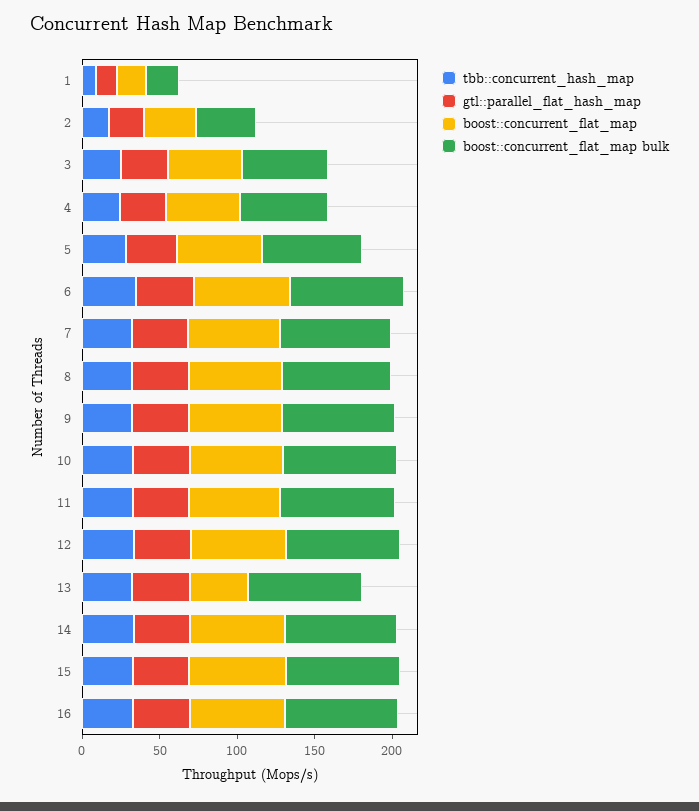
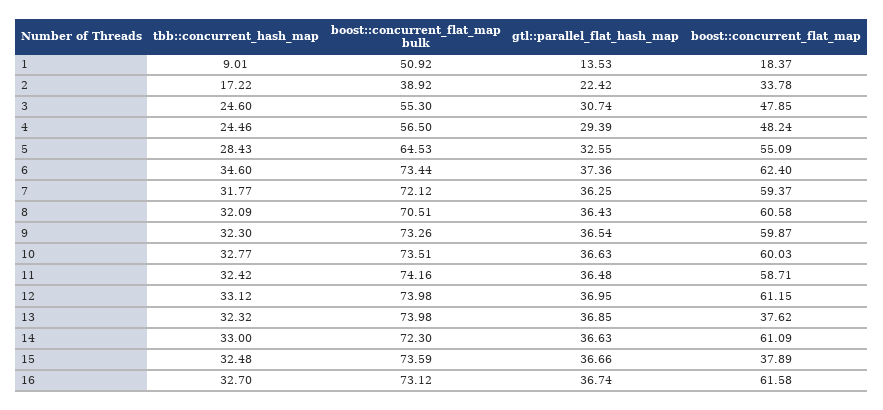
boost::concurrent_flat_map bulk, 1: 20 -> 50.92
boost::concurrent_flat_map, 15: 60 -> 37.89

